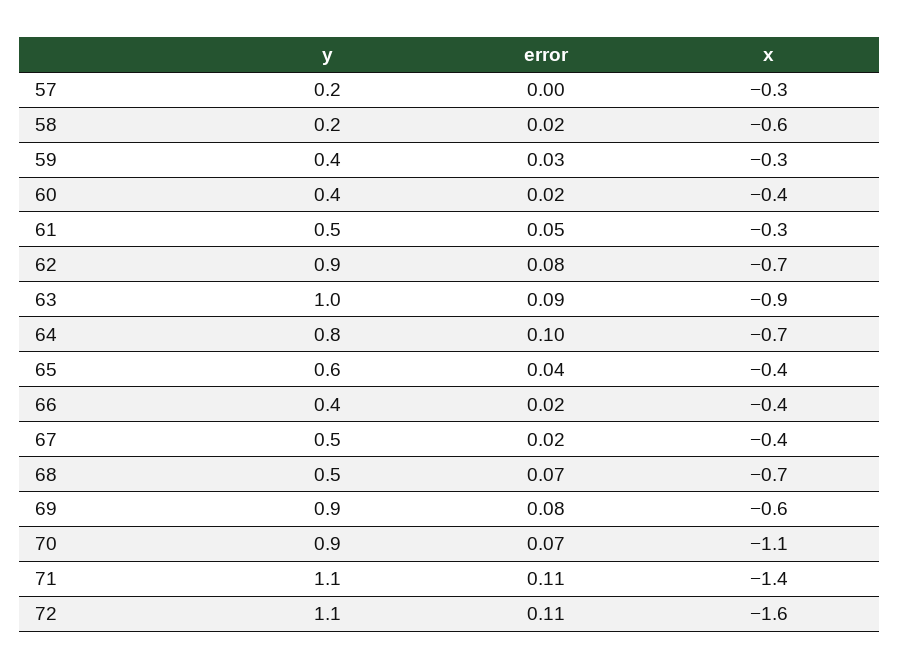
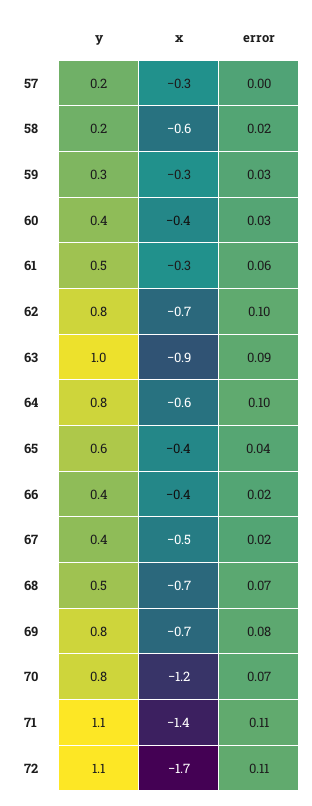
y, 59: 0.4 -> 0.3
error, 60: 0.02 -> 0.03
error, 61: 0.05 -> 0.06
y, 62: 0.9 -> 0.8
error, 62: 0.08 -> 0.1
x, 64: -0.7 -> -0.6
y, 67: 0.5 -> 0.4
x, 67: -0.4 -> -0.5
y, 69: 0.9 -> 0.8
x, 69: -0.6 -> -0.7
y, 70: 0.9 -> 0.8
x, 70: -1.1 -> -1.2
x, 72: -1.6 -> -1.7

